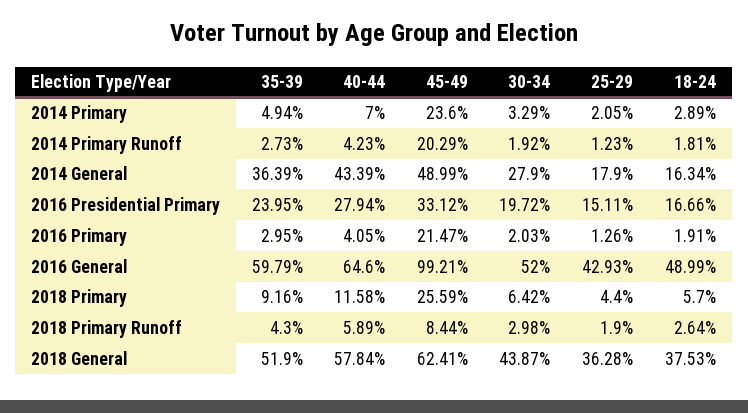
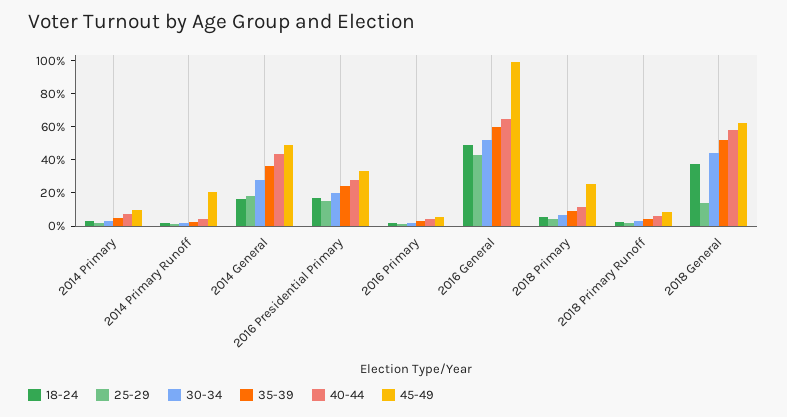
45-49, 2014 Primary: 23.6 -> 10
45-49, 2016 Primary: 21.47 -> 5
25-29, 2018 General: 36.28 -> 15

